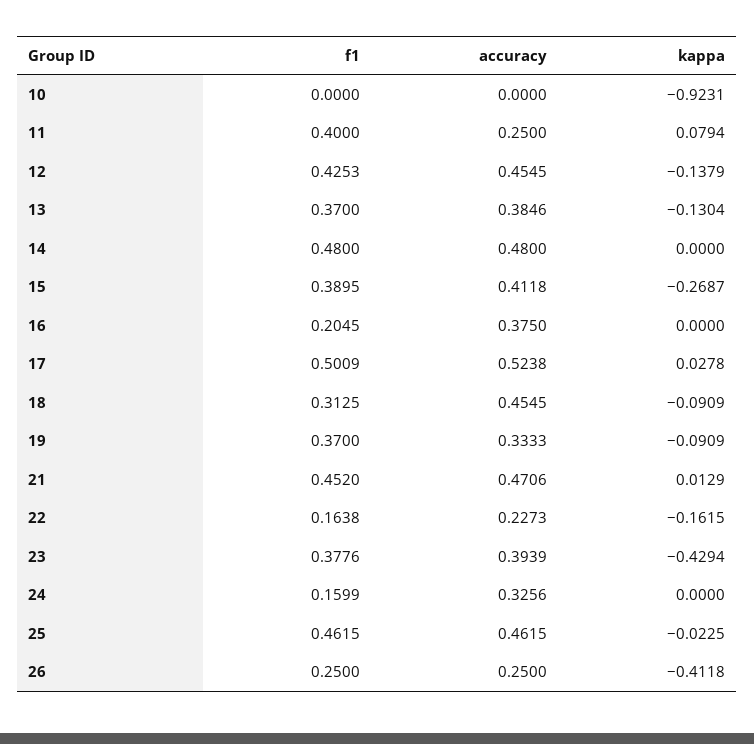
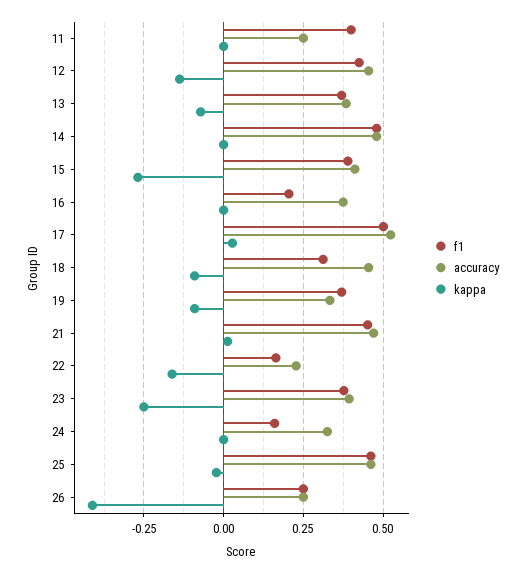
f1, 10: 0 -> none
accuracy, 10: 0 -> none
kappa, 10: -0.9231 -> none
kappa, 11: 0.0794 -> 0
kappa, 13: -0.1304 -> -0.075
kappa, 23: -0.4294 -> -0.25

